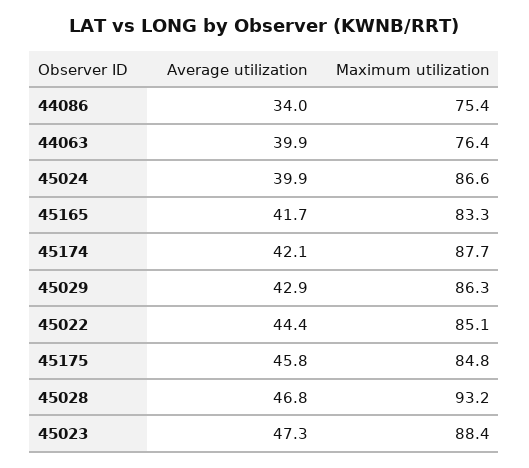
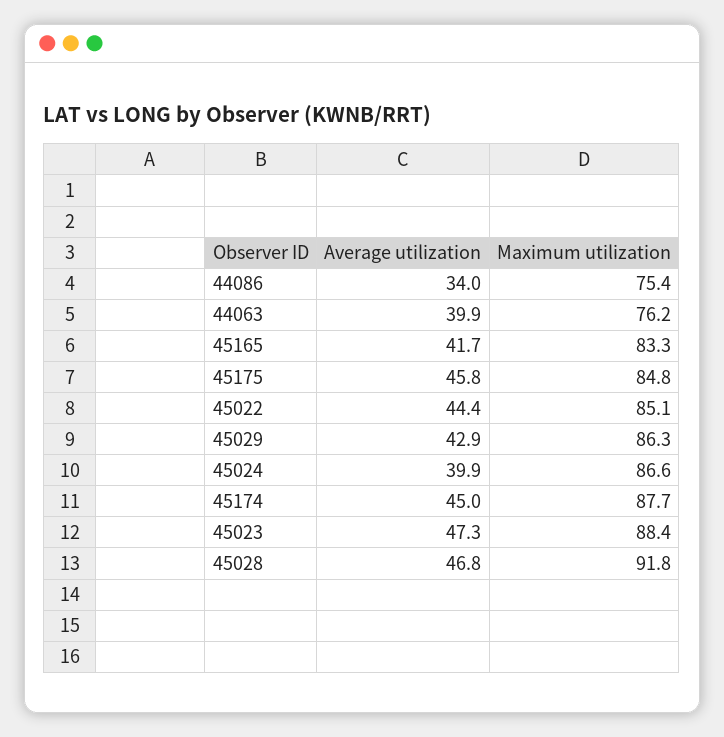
Maximum utilization, 44063: 76.4 -> 76.2
Average utilization, 45174: 42.1 -> 45
Maximum utilization, 45028: 93.2 -> 91.8

